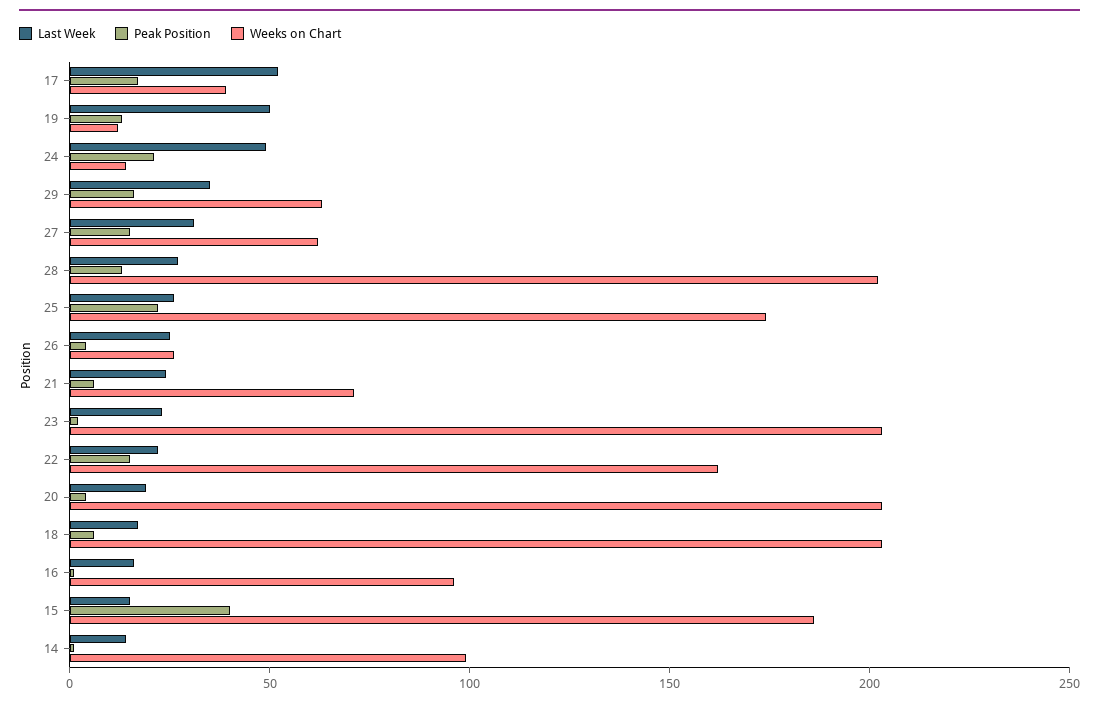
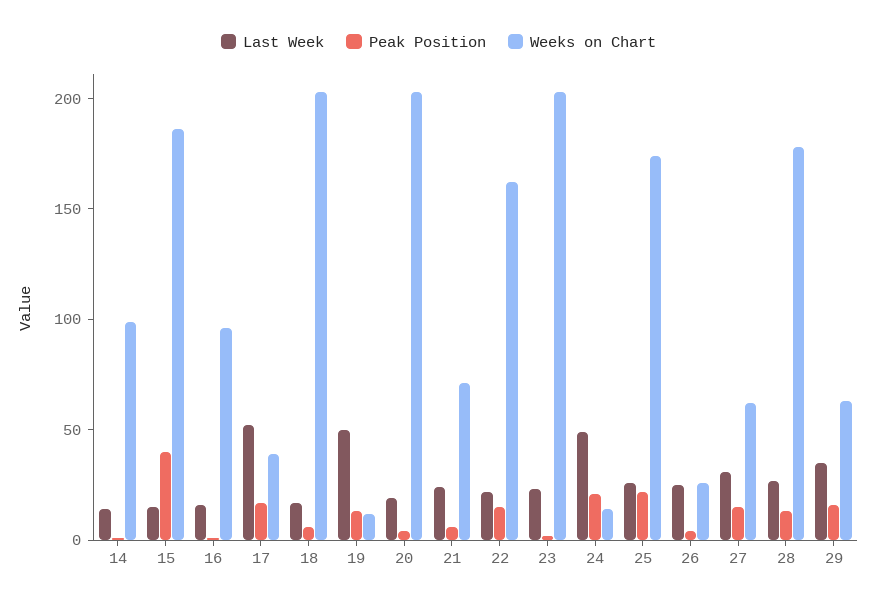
Weeks on Chart, 28: 200 -> 180

